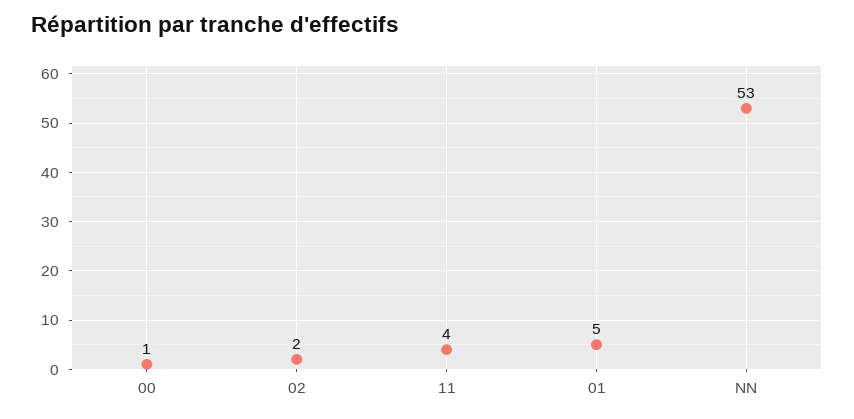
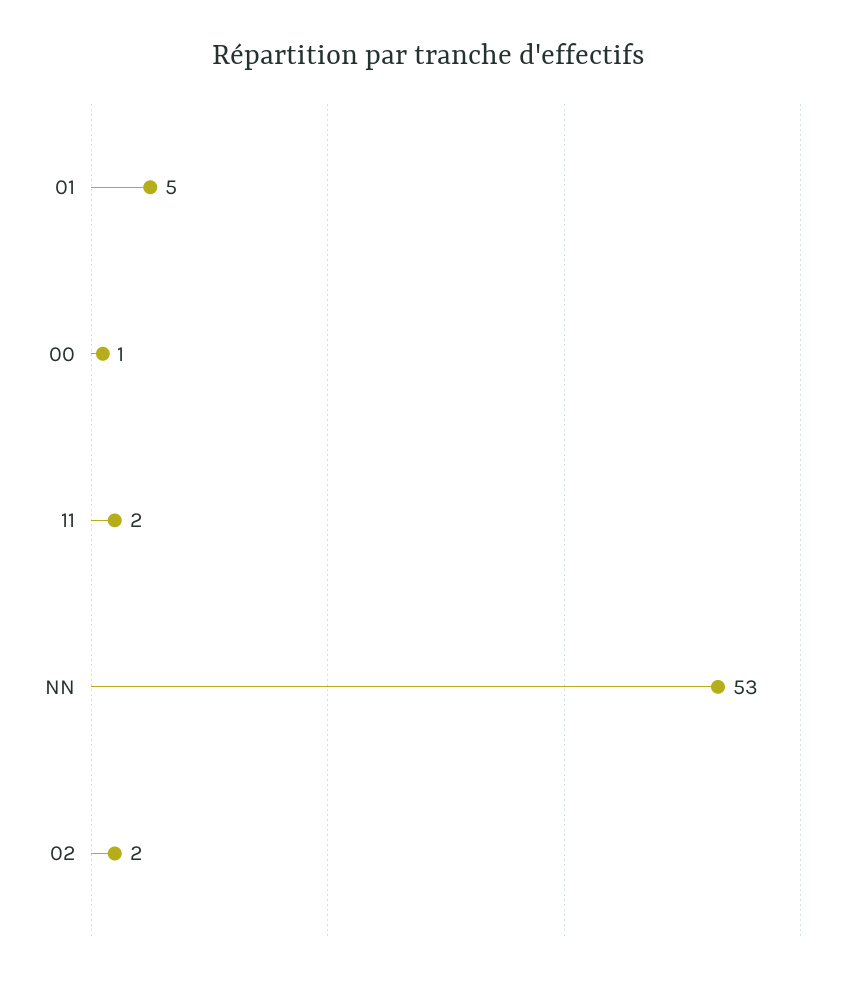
11: 4 -> 2

